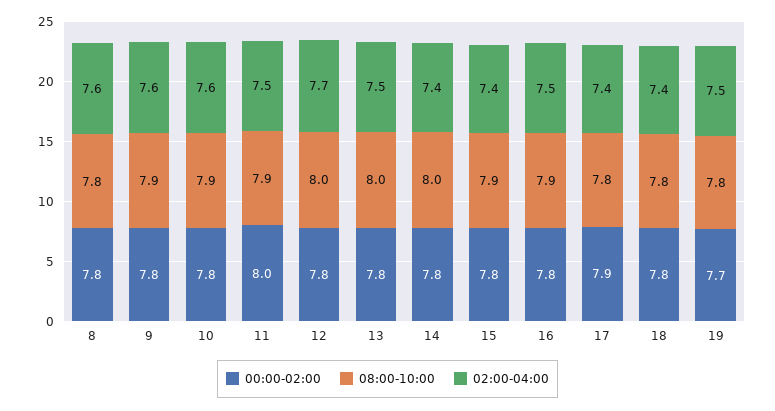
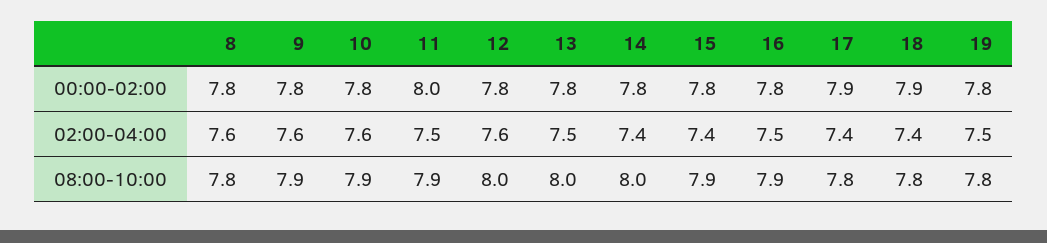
02:00-04:00, 12: 7.7 -> 7.6
00:00-02:00, 18: 7.8 -> 7.9
00:00-02:00, 19: 7.7 -> 7.8

